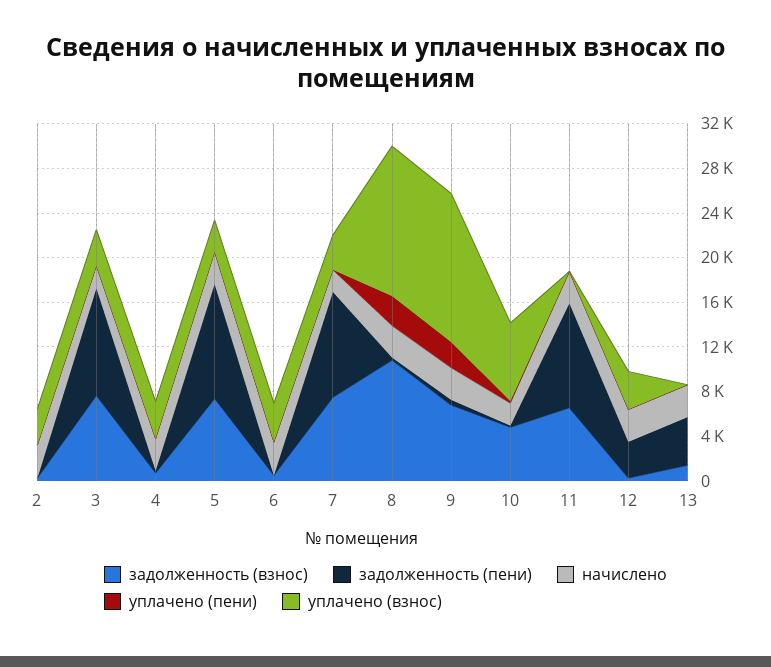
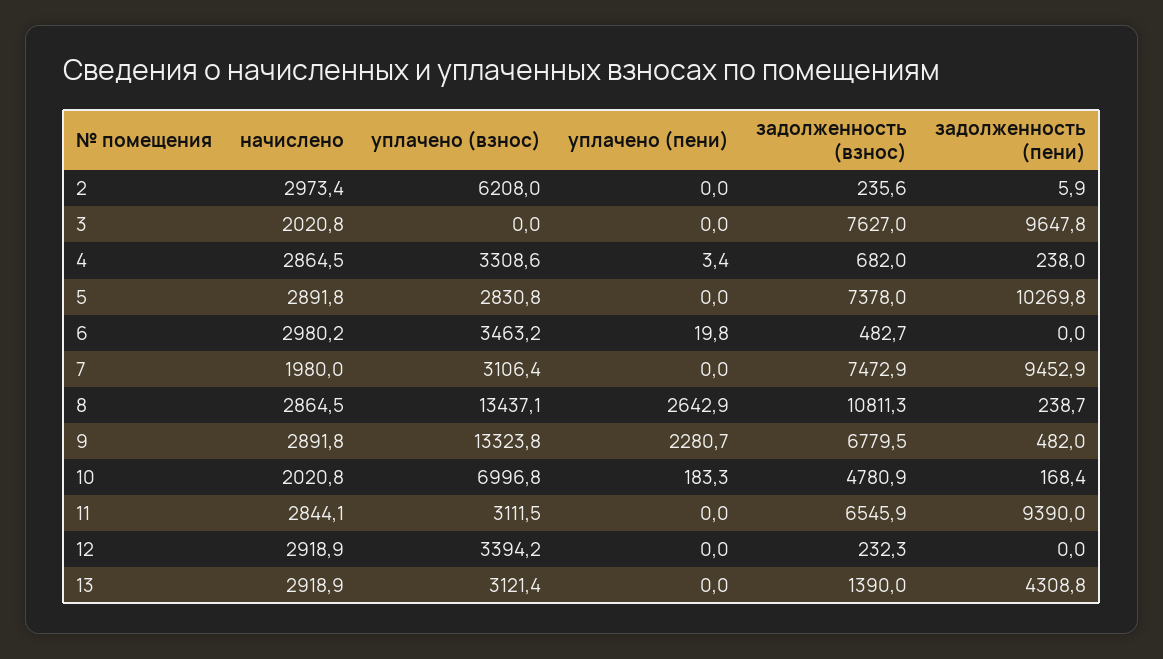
уплачено (взнос), 2: 3000 -> 6208
уплачено (взнос), 3: 3000 -> 0
уплачено (взнос), 11: 0 -> 3111.5
задолженность (пени), 12: 3000 -> 0
уплачено (взнос), 13: 0 -> 3121.4

